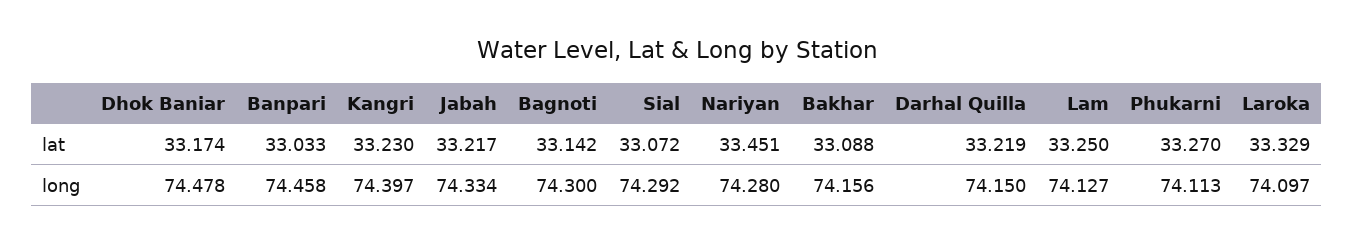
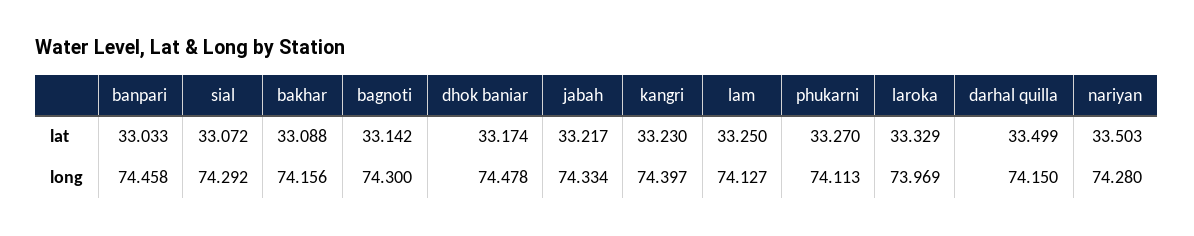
Nariyan, lat: 33.451 -> 33.503
Darhal Quilla, lat: 33.219 -> 33.499
Laroka, long: 74.097 -> 73.969

